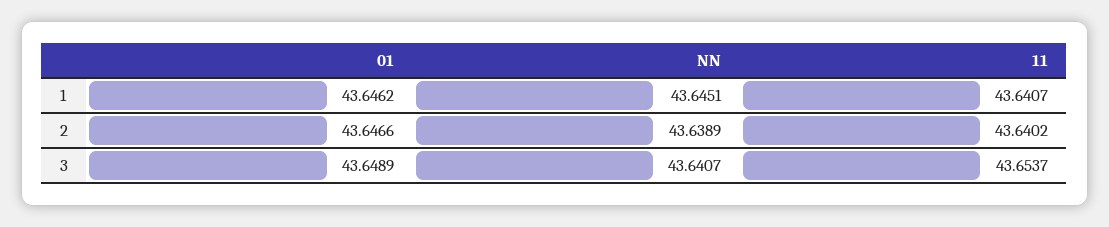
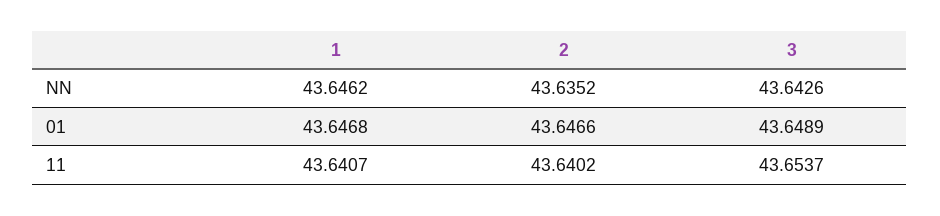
01, 1: 43.6462 -> 43.6468
NN, 1: 43.6451 -> 43.6462
NN, 2: 43.6389 -> 43.6352
NN, 3: 43.6407 -> 43.6426

